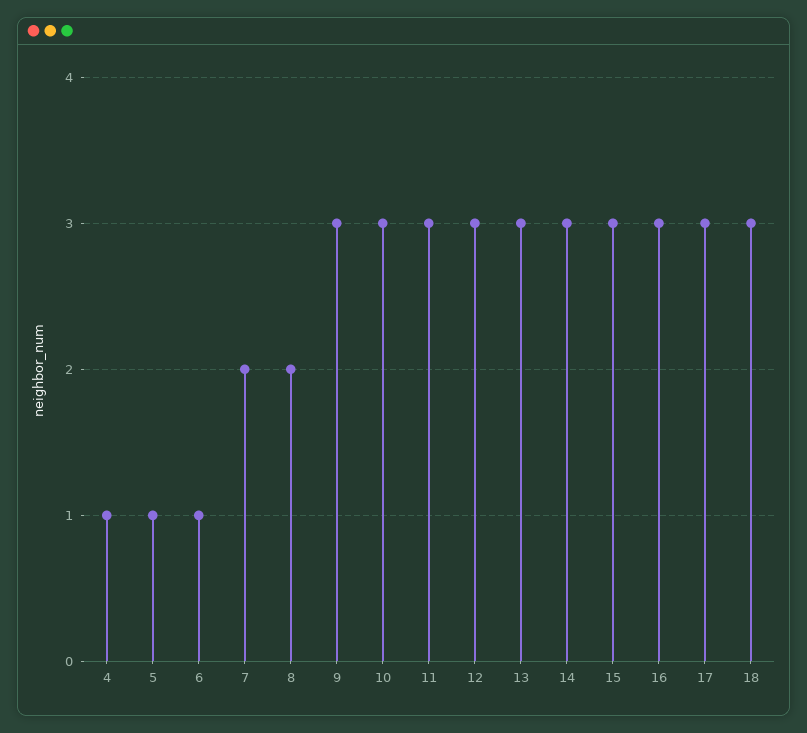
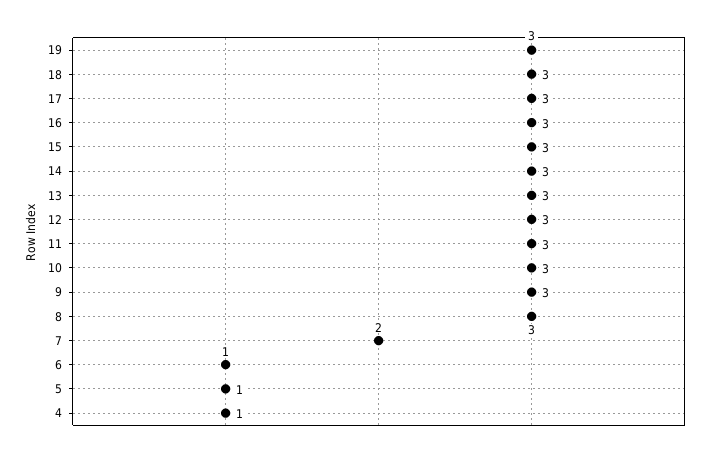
8: 2 -> 3
19: none -> 3

